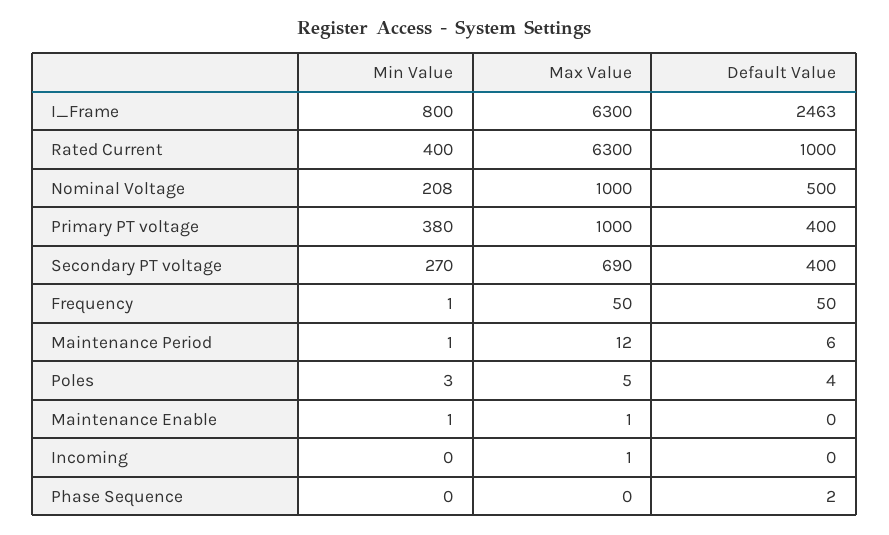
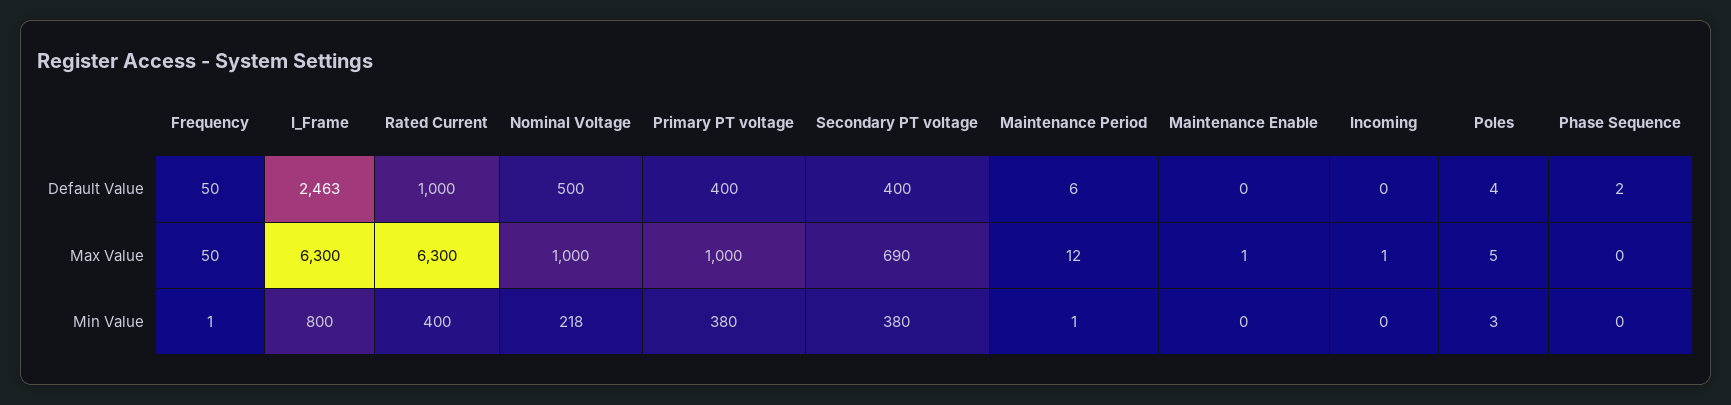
Min Value, Nominal Voltage: 208 -> 218
Min Value, Secondary PT voltage: 270 -> 380
Min Value, Maintenance Enable: 1 -> 0

